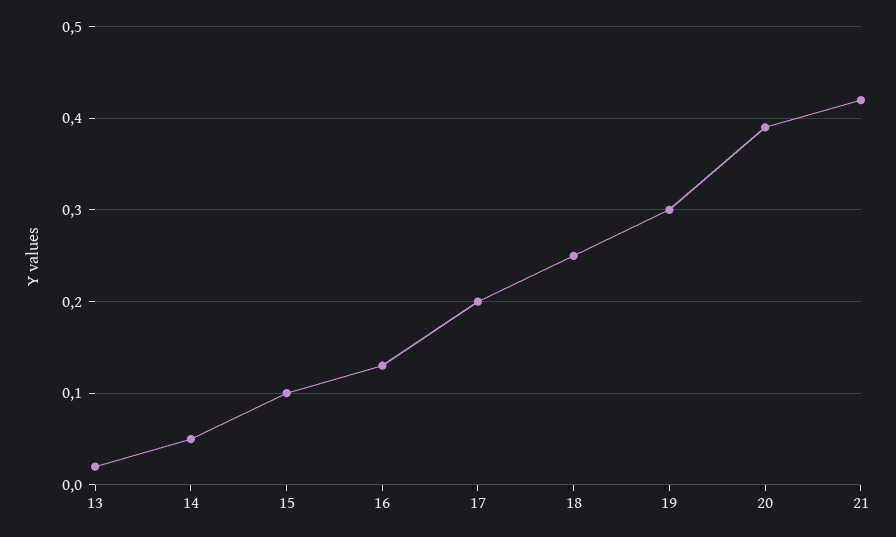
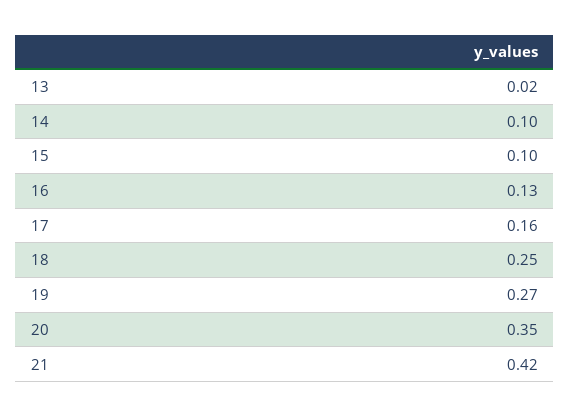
14: 0.05 -> 0.1
17: 0.2 -> 0.16
19: 0.3 -> 0.27
20: 0.39 -> 0.35

